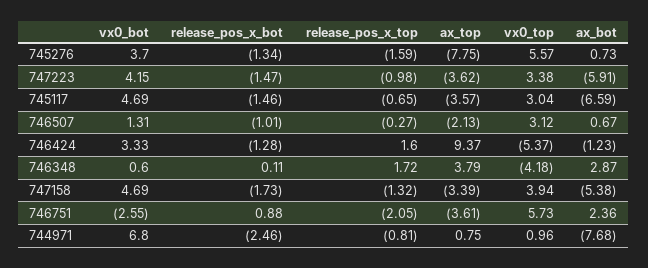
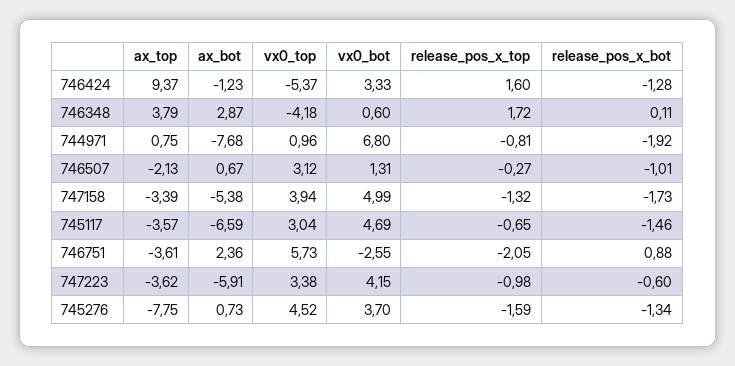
vx0_top, 745276: 5.57 -> 4.52
release_pos_x_bot, 747223: -1.47 -> -0.6
vx0_bot, 747158: 4.69 -> 4.99
release_pos_x_bot, 744971: -2.46 -> -1.92

